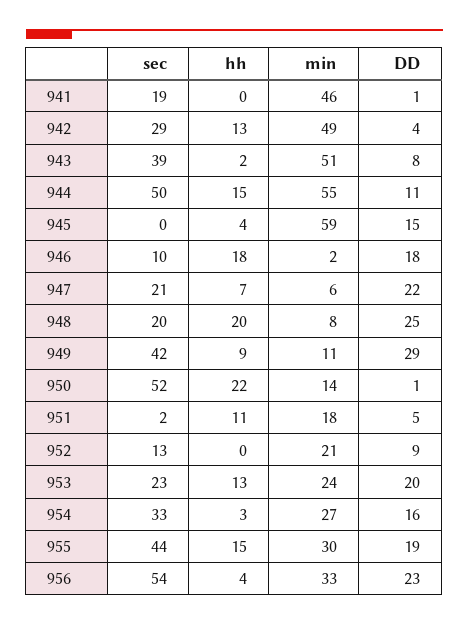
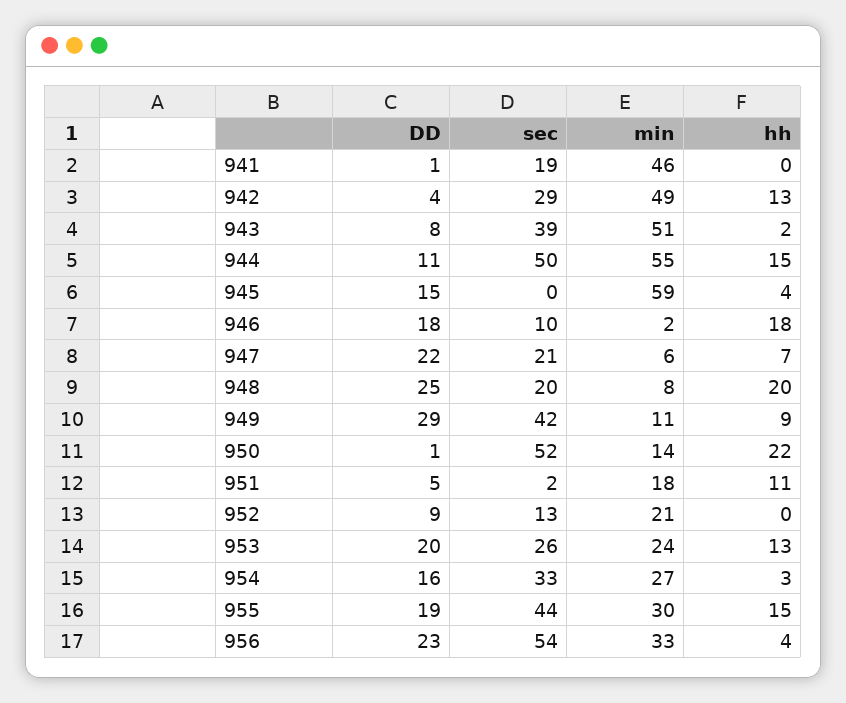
sec, 953: 23 -> 26

